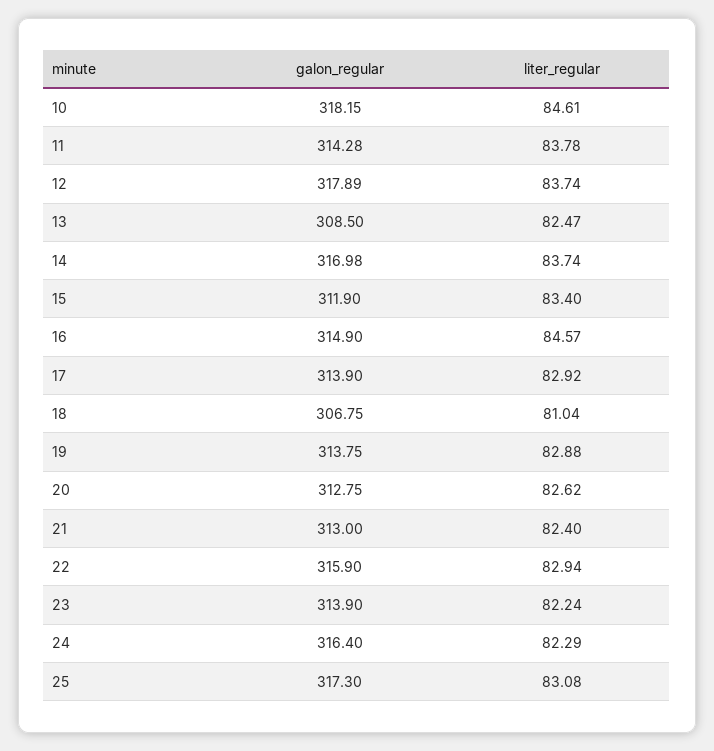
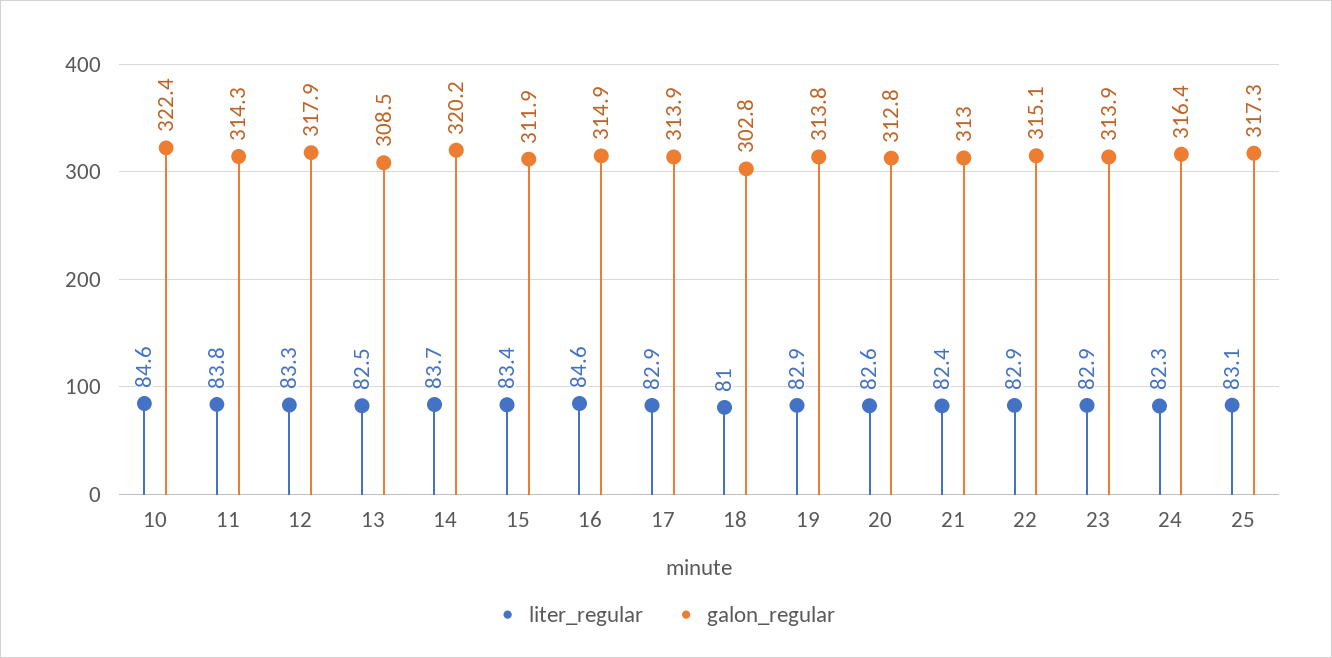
galon_regular, 10: 318.15 -> 322.4
liter_regular, 12: 83.74 -> 83.3
galon_regular, 14: 316.98 -> 320.2
galon_regular, 18: 306.75 -> 302.8
galon_regular, 22: 315.9 -> 315.1
liter_regular, 23: 82.24 -> 82.9

